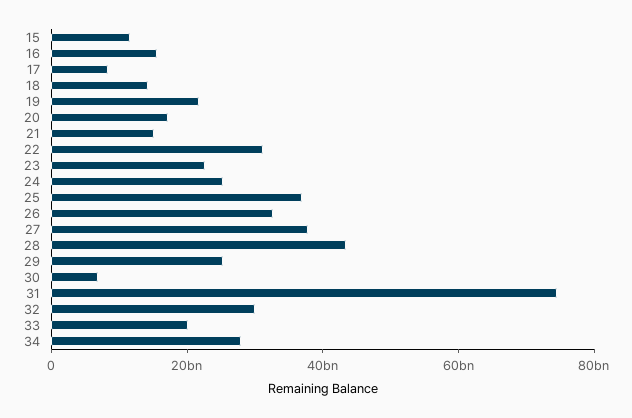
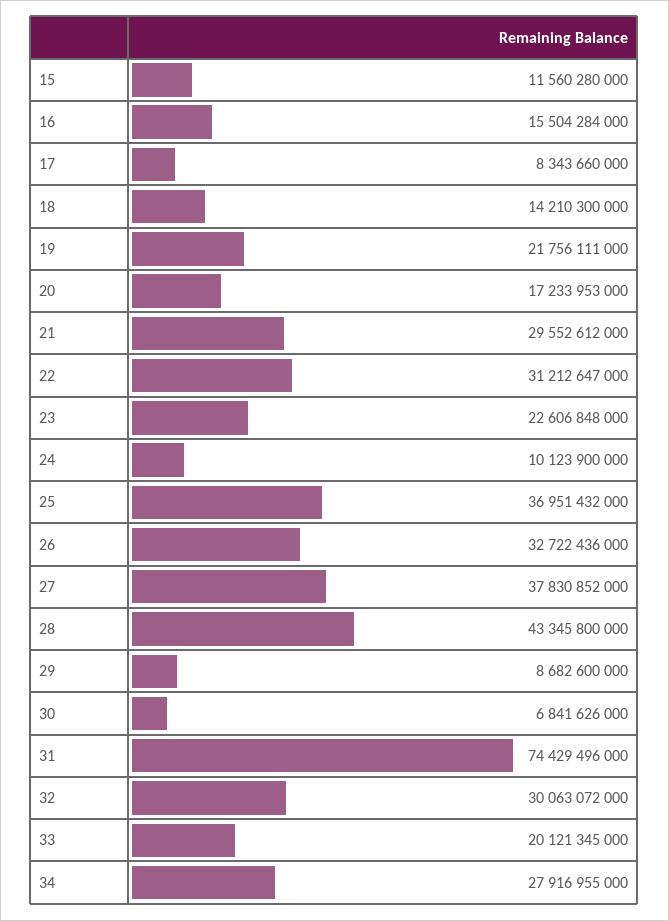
21: 15000000000 -> 29552612000
24: 25000000000 -> 10123900000
29: 25000000000 -> 8682600000

